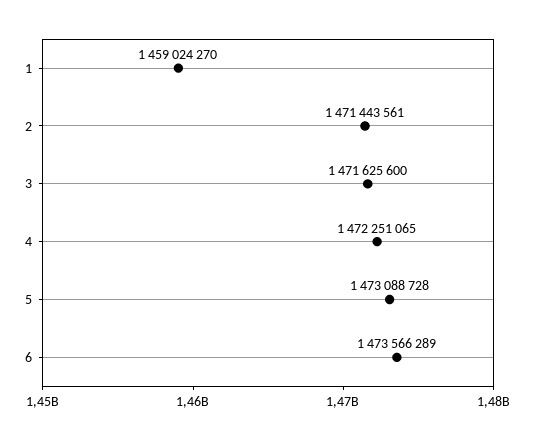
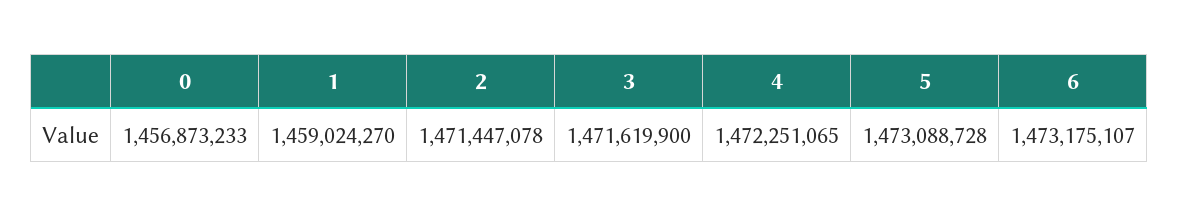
2: 1471443561 -> 1471447078
3: 1471625600 -> 1471619900
6: 1473566289 -> 1473175107
0: none -> 1456873233

